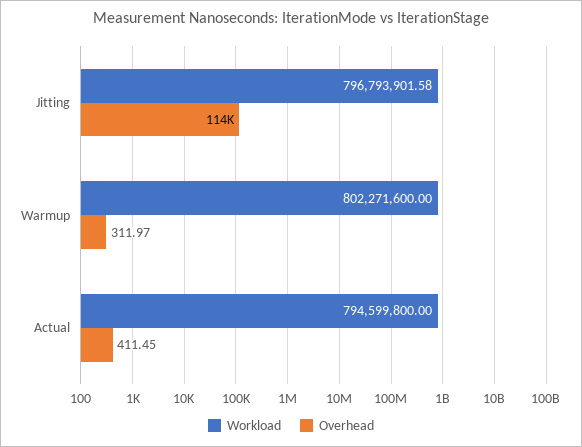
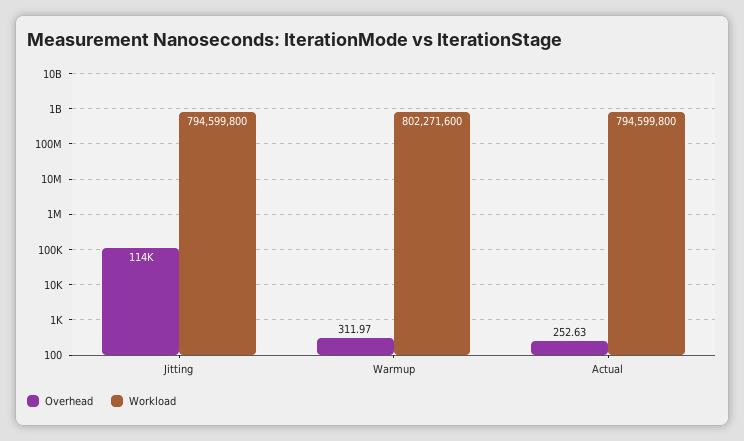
Workload, Jitting: 796793901.58 -> 794599800
Overhead, Actual: 411.45 -> 252.63

